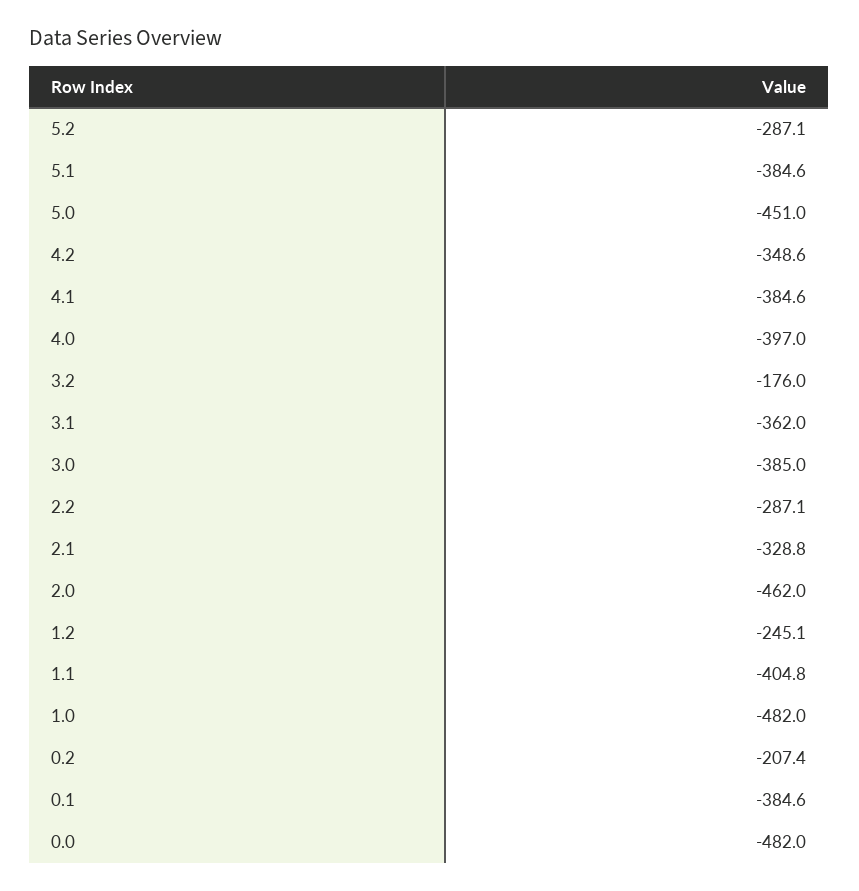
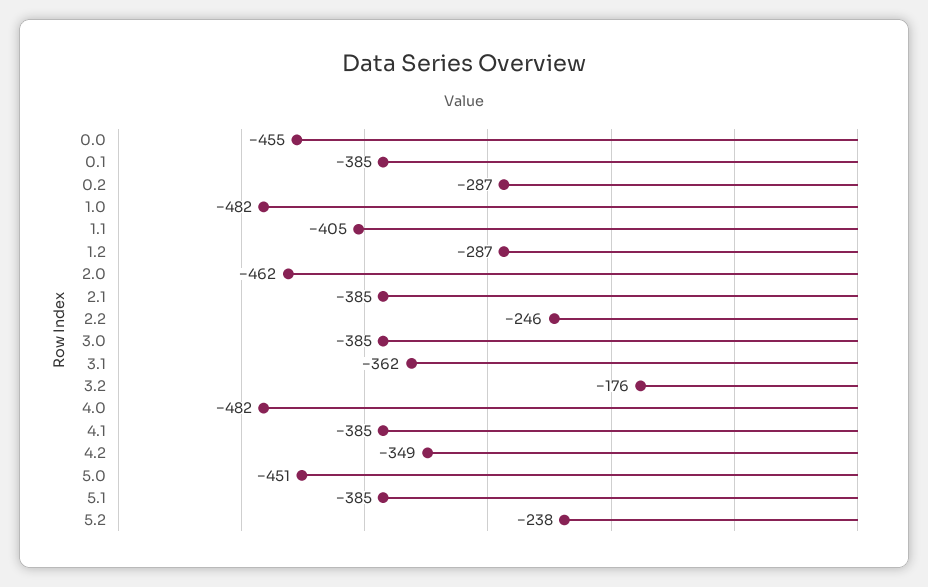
5.2: -287.1 -> -238
4.0: -397 -> -482
2.2: -287.1 -> -246
2.1: -328.8 -> -385
1.2: -245.1 -> -287
0.2: -207.4 -> -287
0.0: -482 -> -455

